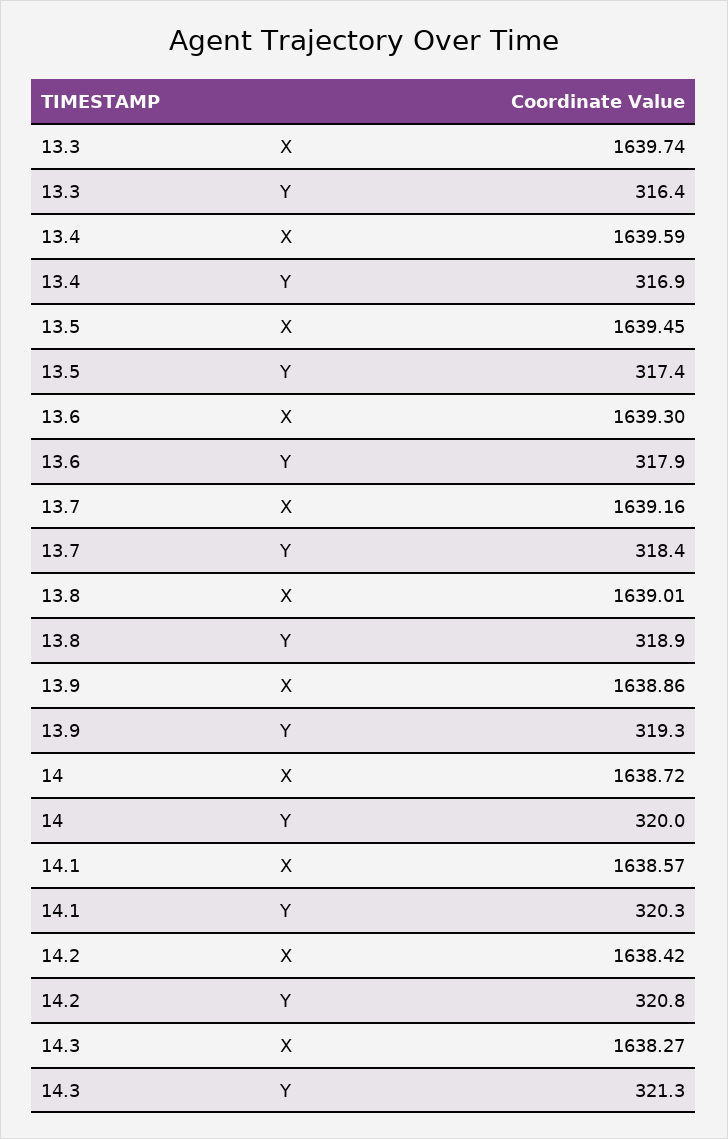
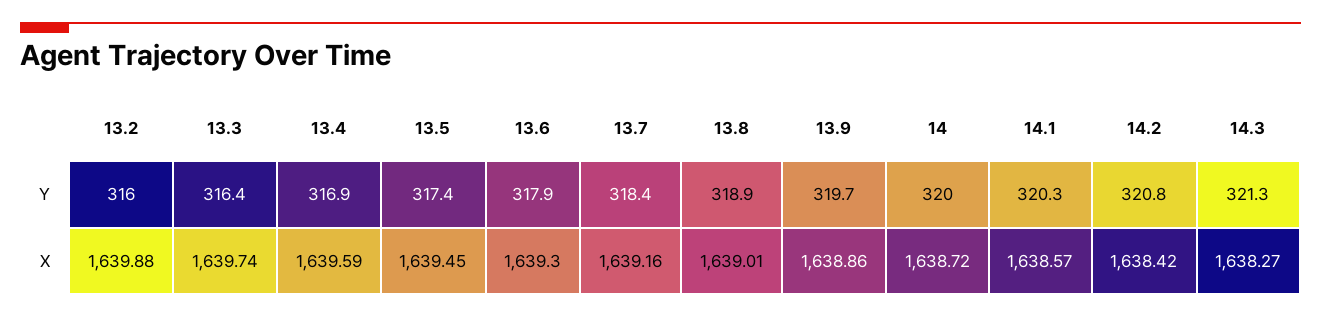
13.9, Y: 319.3 -> 319.7
13.2, Y: none -> 316
13.2, X: none -> 1639.88

